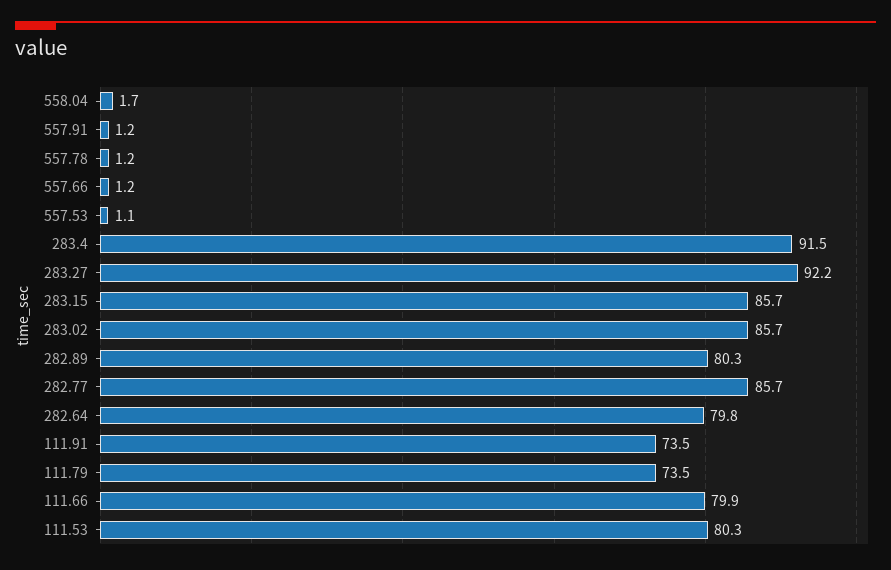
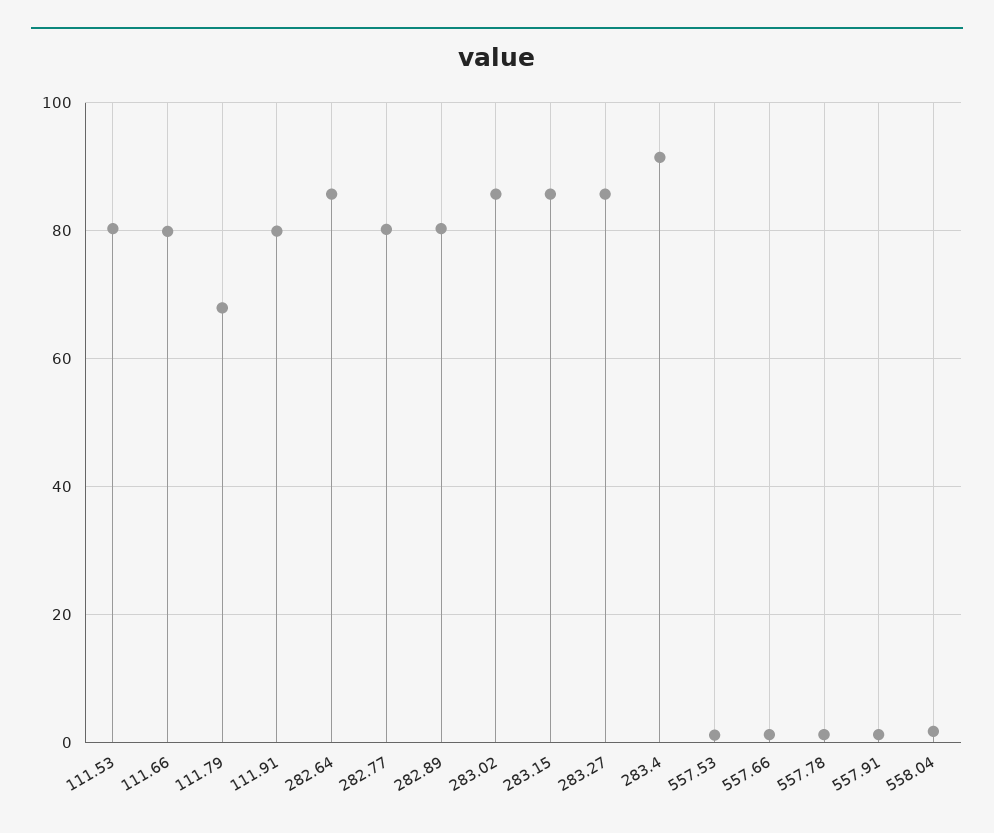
283.27: 92.2 -> 86
282.77: 85.7 -> 80
282.64: 79.8 -> 86
111.91: 73.5 -> 80
111.79: 73.5 -> 68

